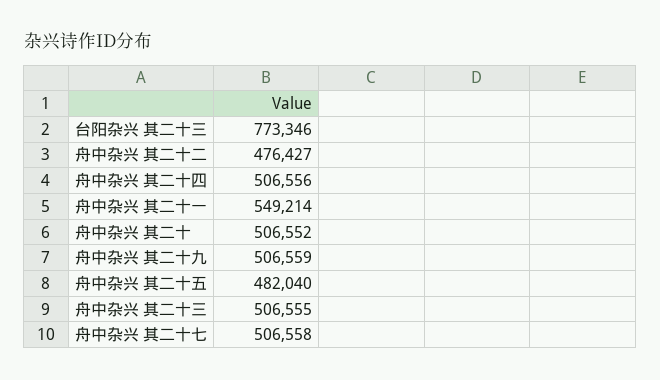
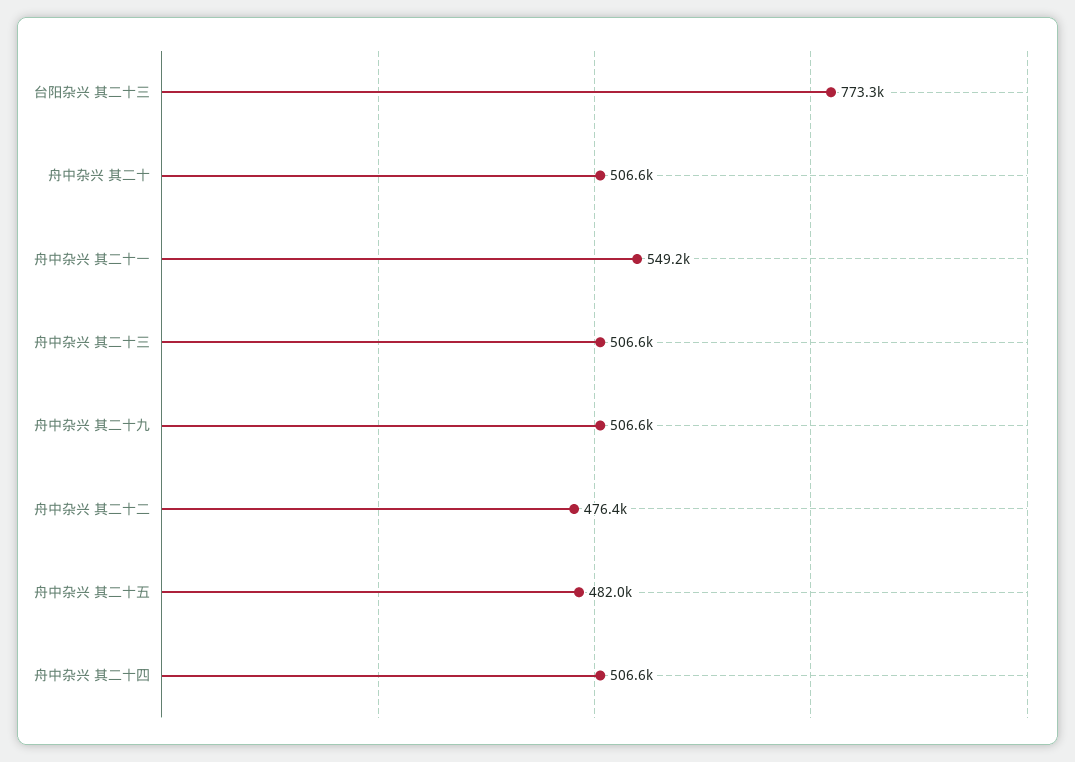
舟中杂兴 其二十七: 506558 -> none

